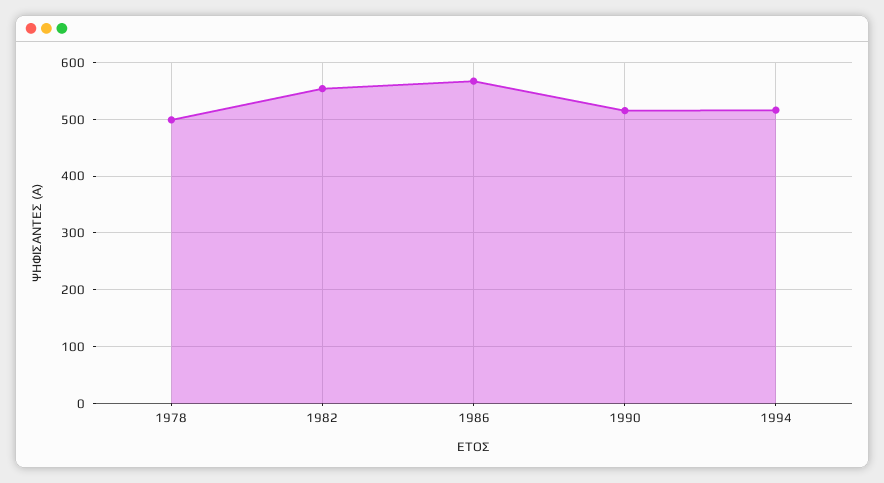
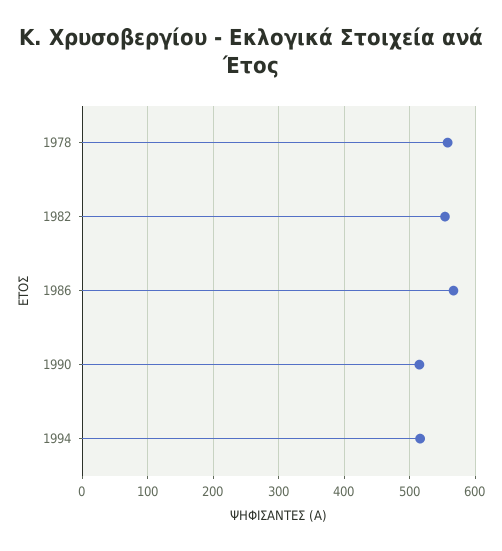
1978: 500 -> 560

